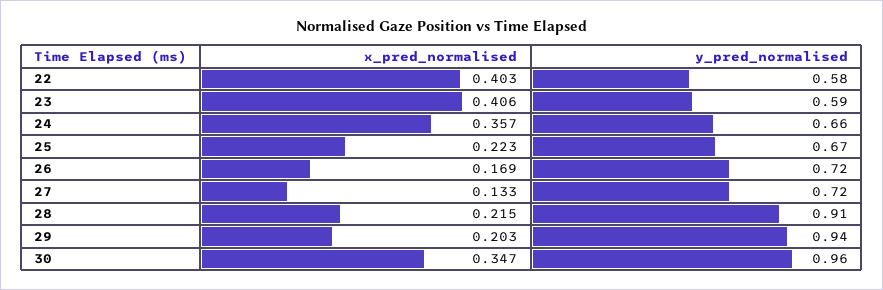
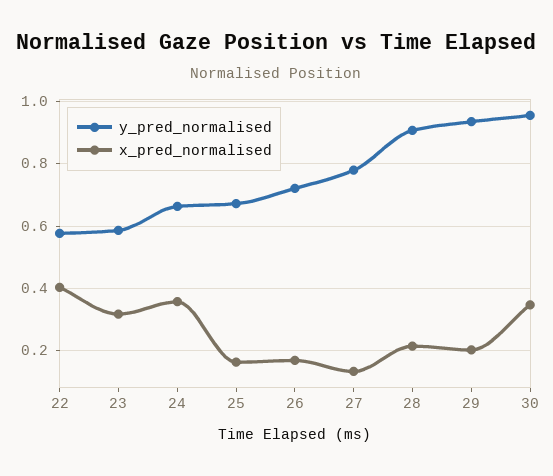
x_pred_normalised, 23: 0.406 -> 0.32
x_pred_normalised, 25: 0.223 -> 0.16
y_pred_normalised, 27: 0.72 -> 0.78

